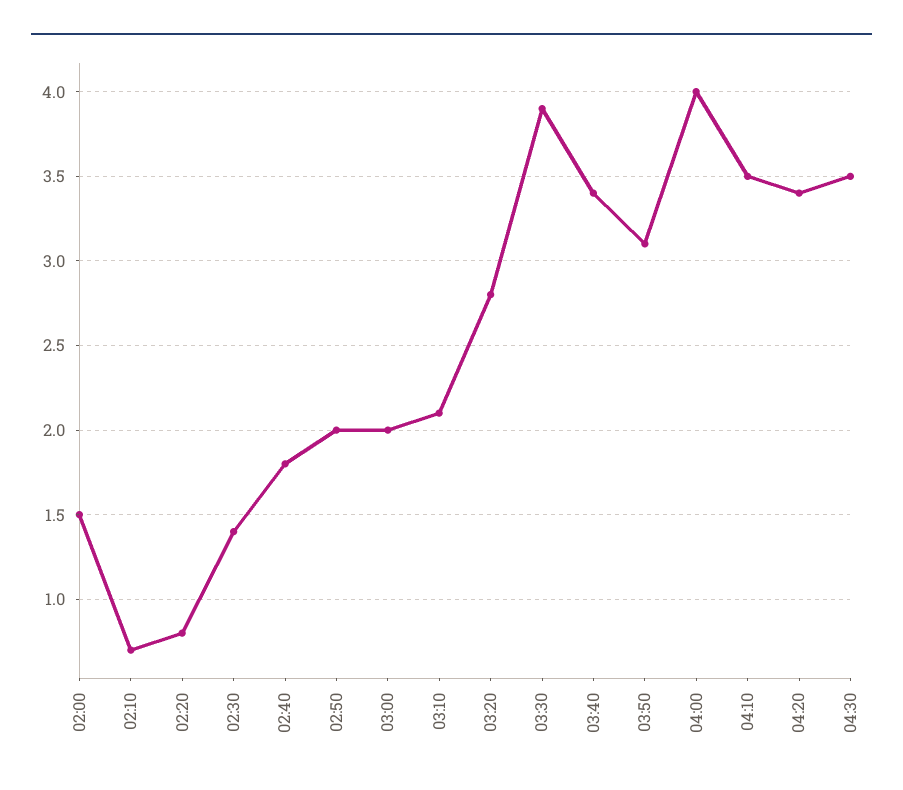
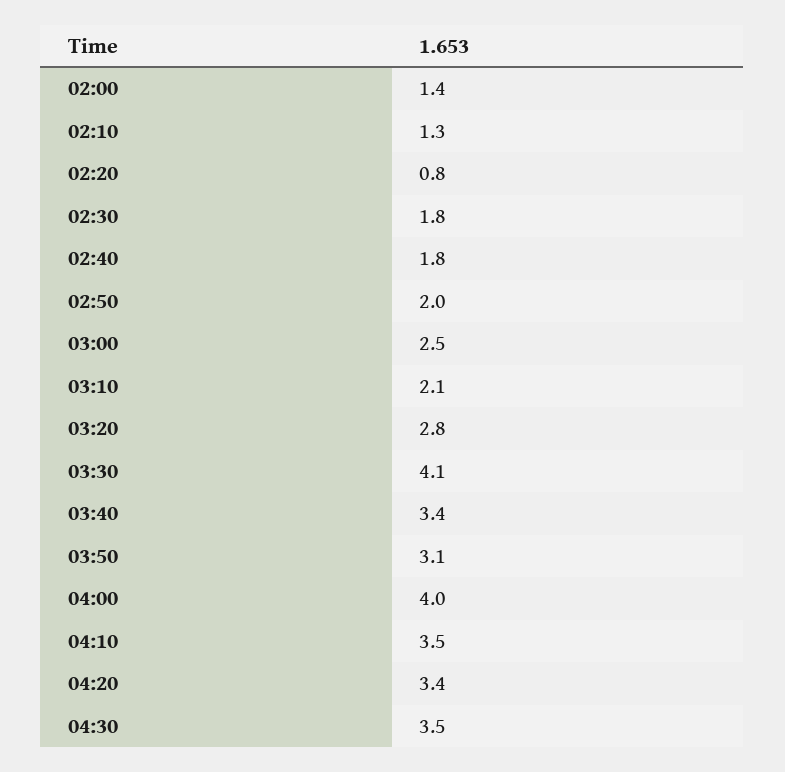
02:00: 1.5 -> 1.4
02:10: 0.7 -> 1.3
02:30: 1.4 -> 1.8
03:00: 2 -> 2.5
03:30: 3.9 -> 4.1

